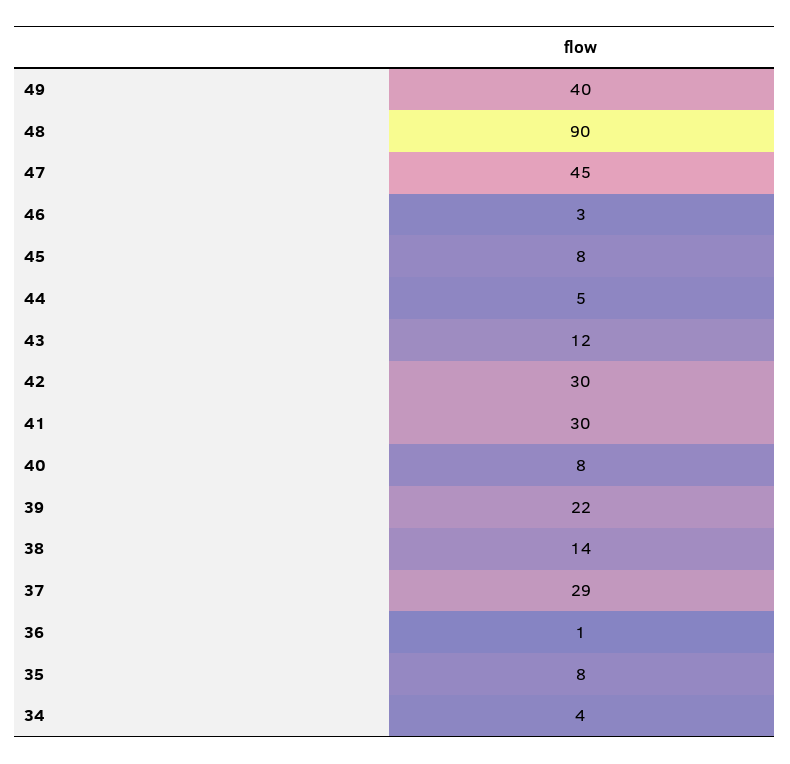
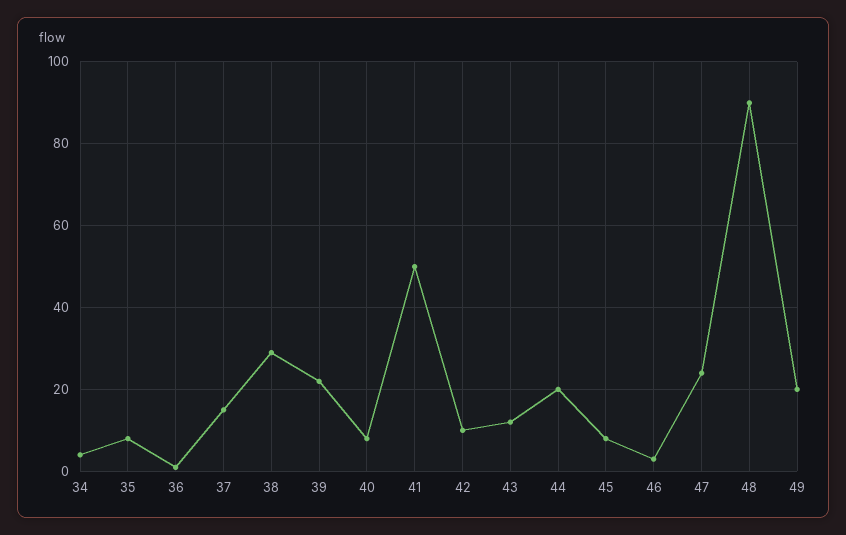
49: 40 -> 20
47: 45 -> 25
44: 5 -> 20
42: 30 -> 10
41: 30 -> 50
38: 14 -> 30
37: 29 -> 15

